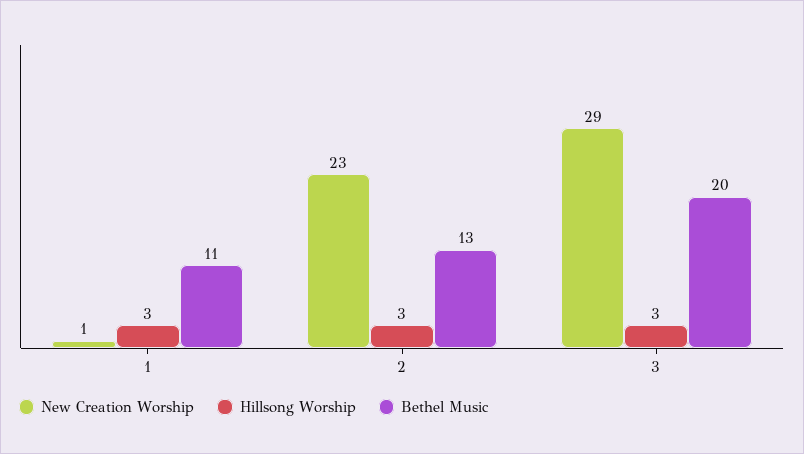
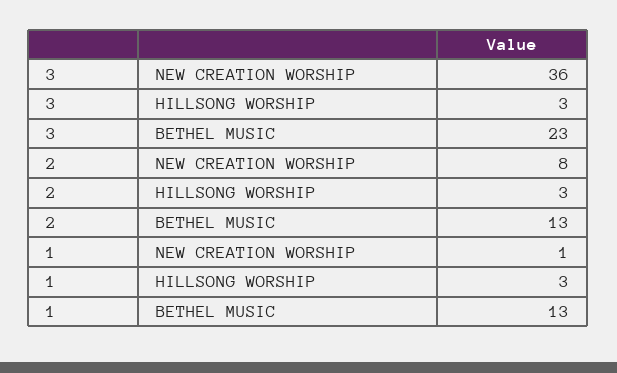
Bethel Music, 1: 11 -> 13
New Creation Worship, 2: 23 -> 8
New Creation Worship, 3: 29 -> 36
Bethel Music, 3: 20 -> 23

